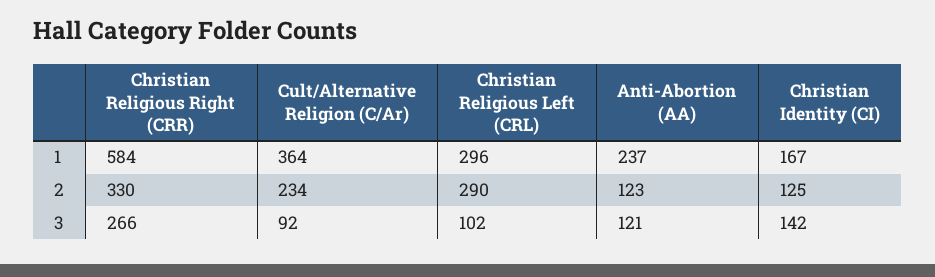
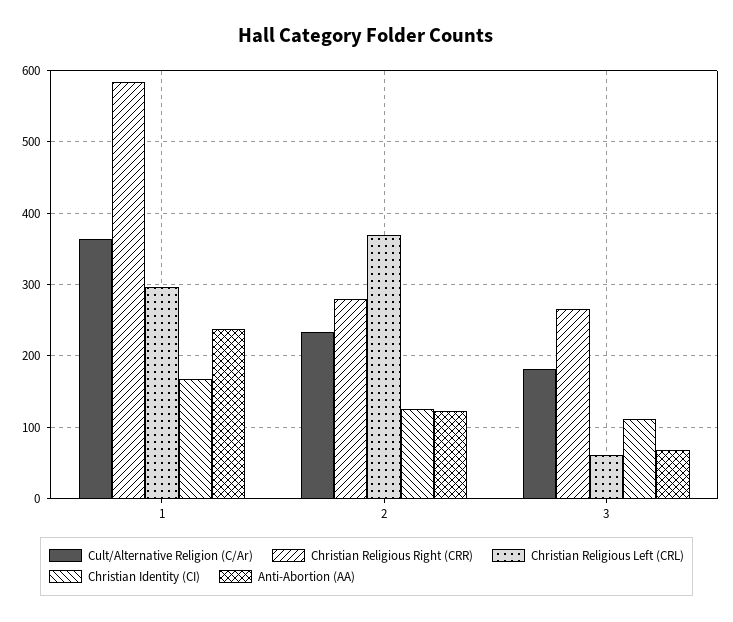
Christian Religious Right (CRR), 2: 330 -> 280
Christian Religious Left (CRL), 2: 290 -> 370
Cult/Alternative Religion (C/Ar), 3: 92 -> 180
Christian Religious Left (CRL), 3: 102 -> 60
Anti-Abortion (AA), 3: 121 -> 70
Christian Identity (CI), 3: 142 -> 110

